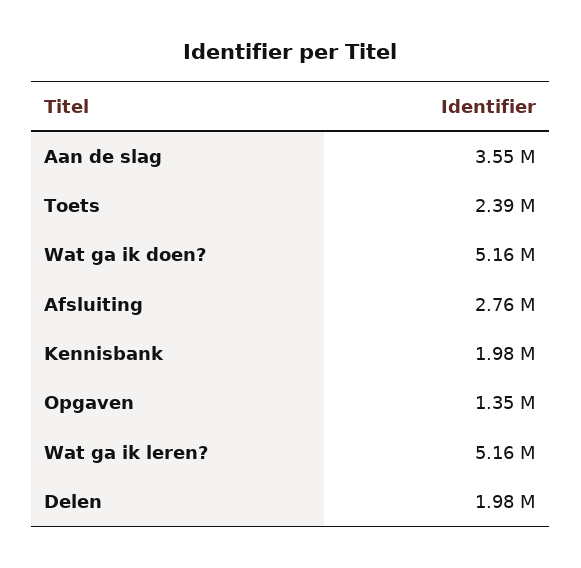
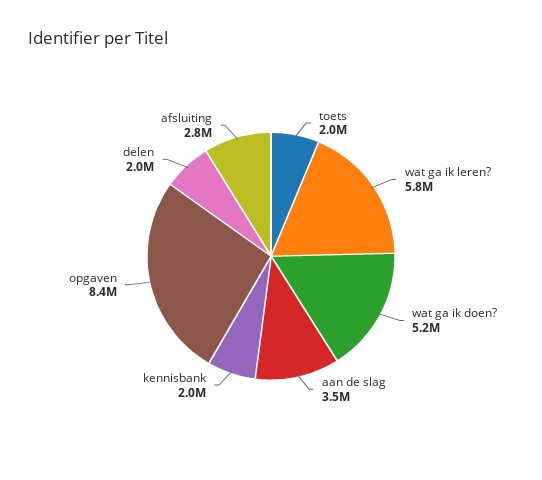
Toets: 2390000 -> 2000000
Opgaven: 1350000 -> 8400000
Wat ga ik leren?: 5160000 -> 5800000

